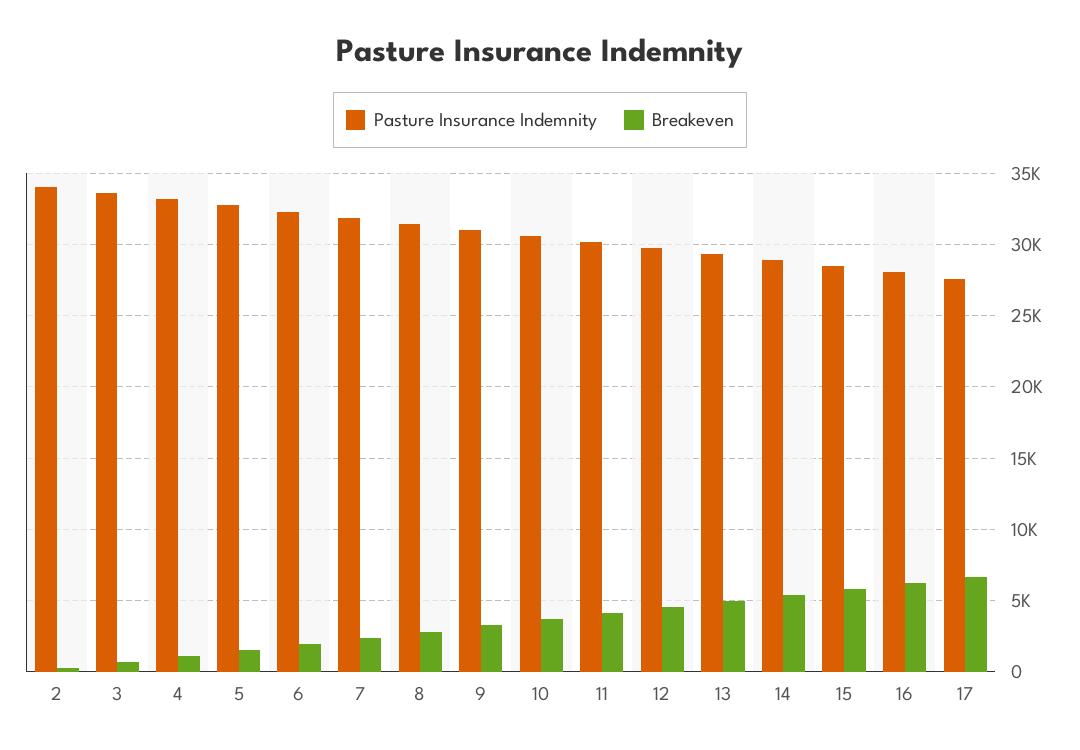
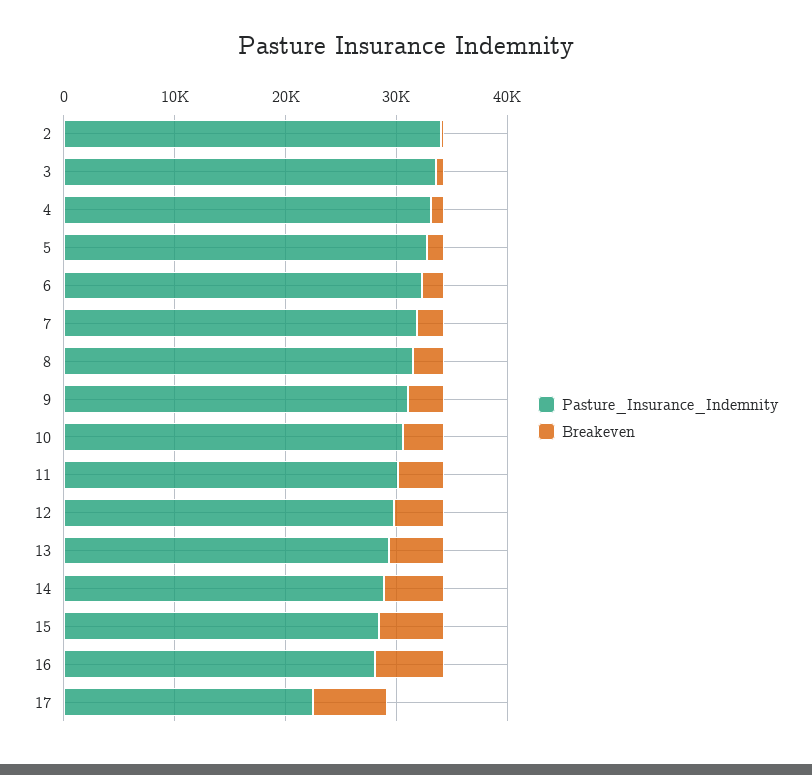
Pasture Insurance Indemnity, 17: 27500 -> 22000

